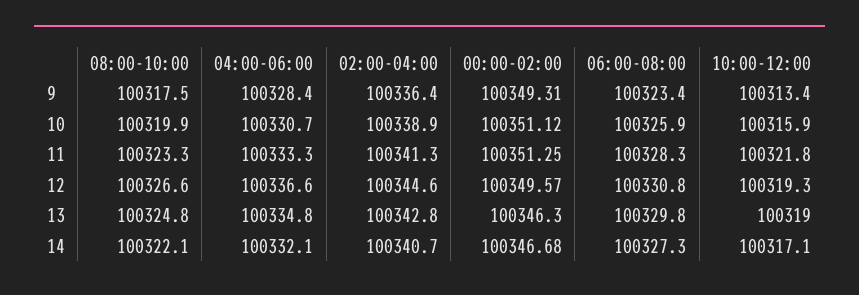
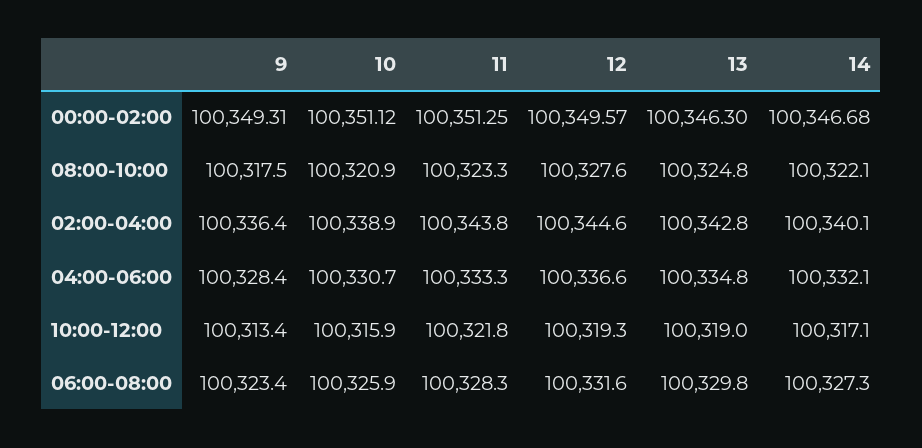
08:00-10:00, 10: 100319.9 -> 100320.9
02:00-04:00, 11: 100341.3 -> 100343.8
08:00-10:00, 12: 100326.6 -> 100327.6
06:00-08:00, 12: 100330.8 -> 100331.6
02:00-04:00, 14: 100340.7 -> 100340.1

